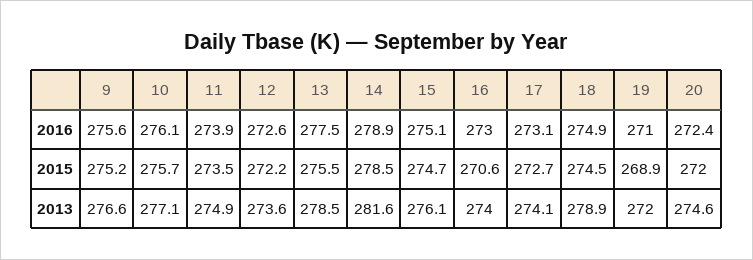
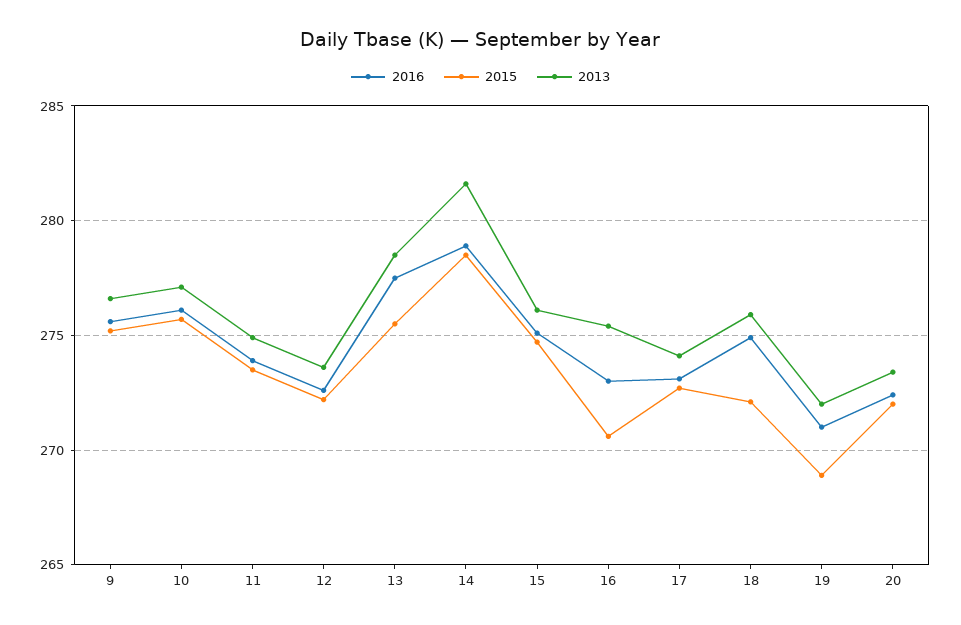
2015, 18: 274.5 -> 272
2013, 16: 274 -> 275.5
2013, 18: 278.9 -> 276
2013, 20: 274.6 -> 273.5

